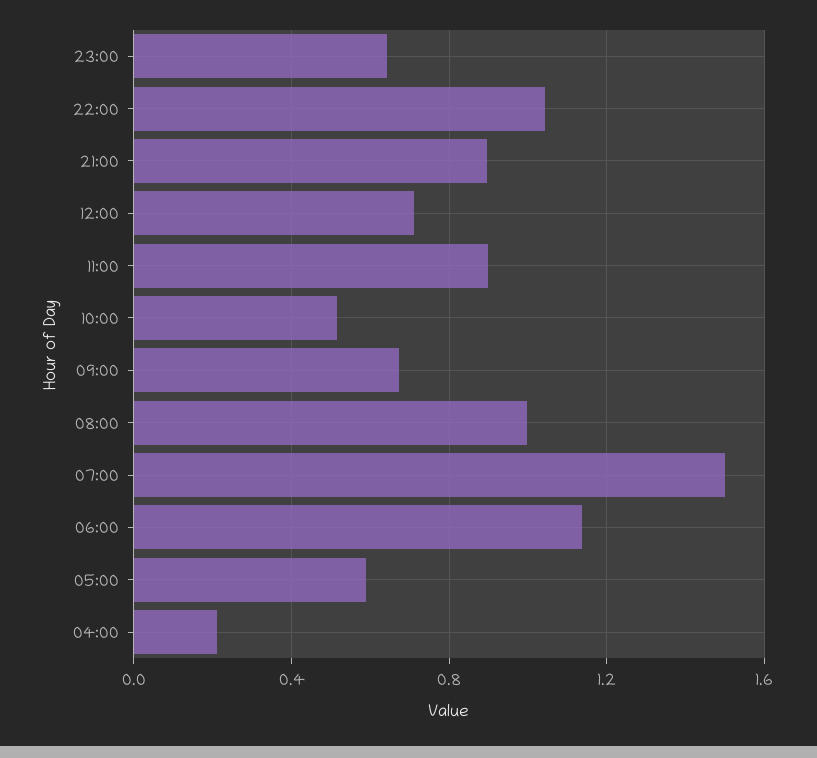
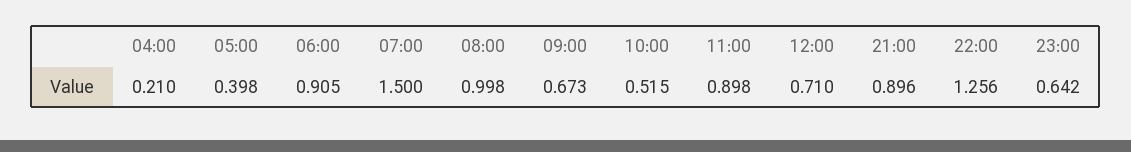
22:00: 1.05 -> 1.256
06:00: 1.15 -> 0.905
05:00: 0.6 -> 0.398

